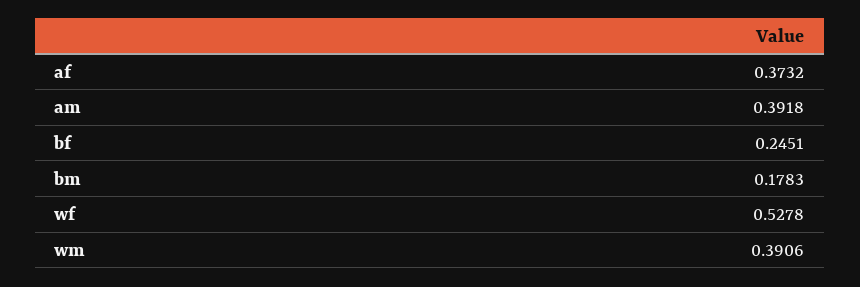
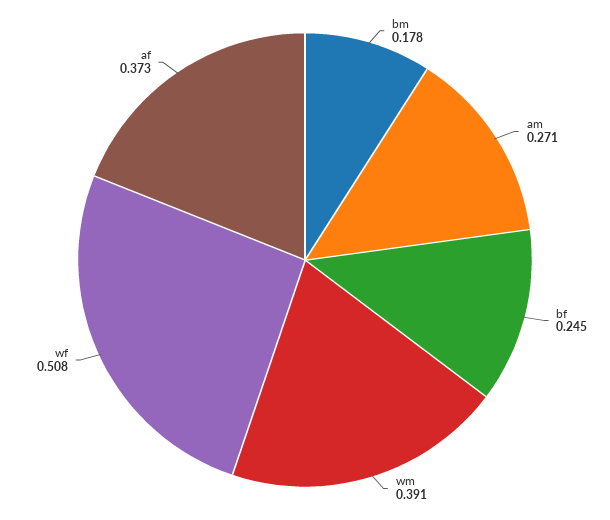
am: 0.3918 -> 0.271
wf: 0.5278 -> 0.508

